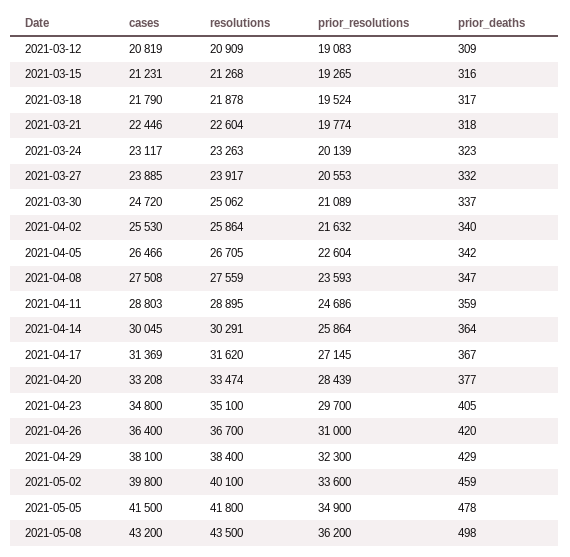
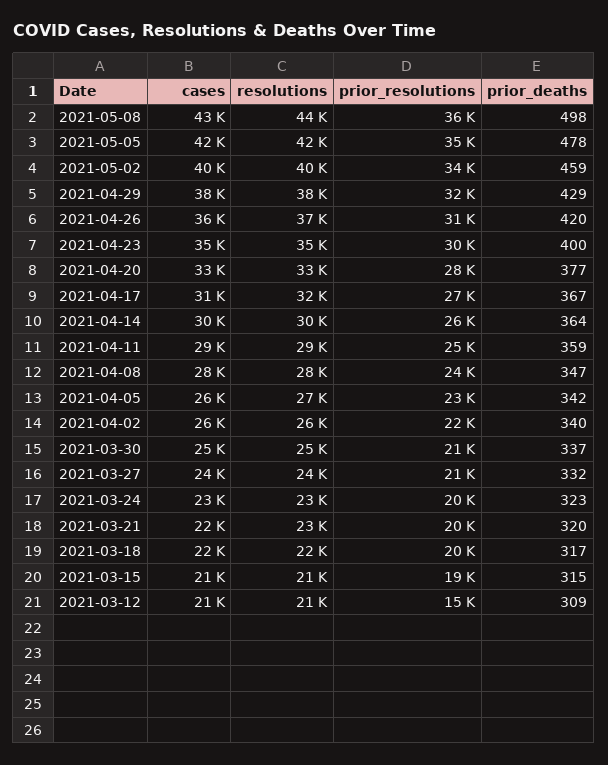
prior_resolutions, 2021-03-12: 19083 -> 15000
prior_deaths, 2021-03-15: 316 -> 315
prior_deaths, 2021-03-21: 318 -> 320
prior_deaths, 2021-04-23: 405 -> 400

